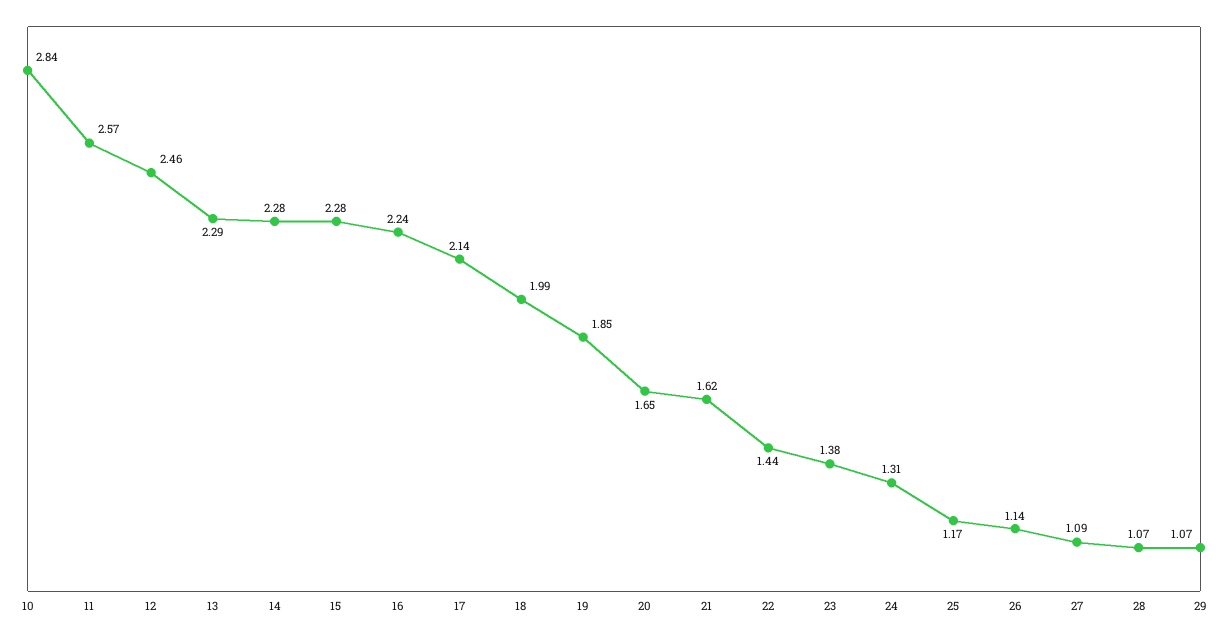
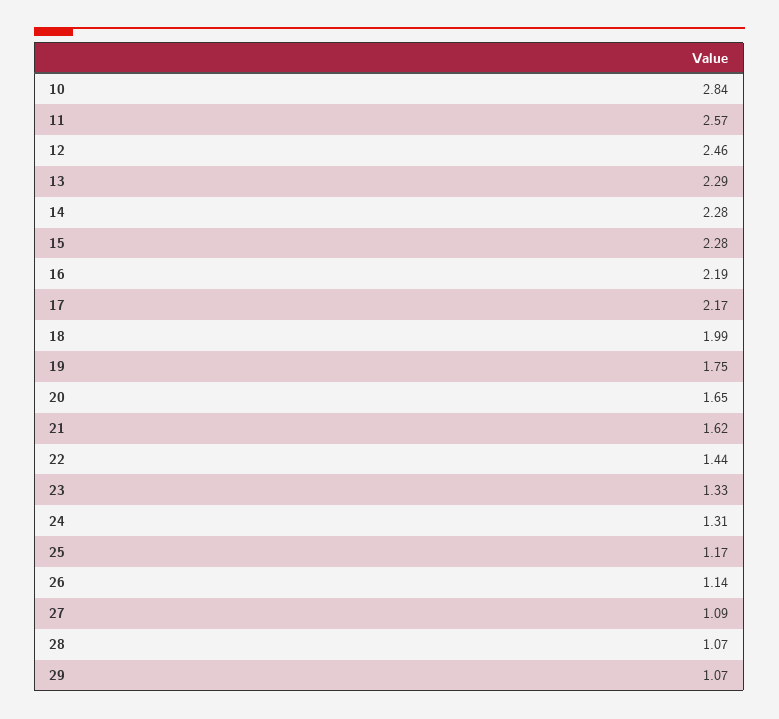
16: 2.24 -> 2.19
17: 2.14 -> 2.17
19: 1.85 -> 1.75
23: 1.38 -> 1.33

